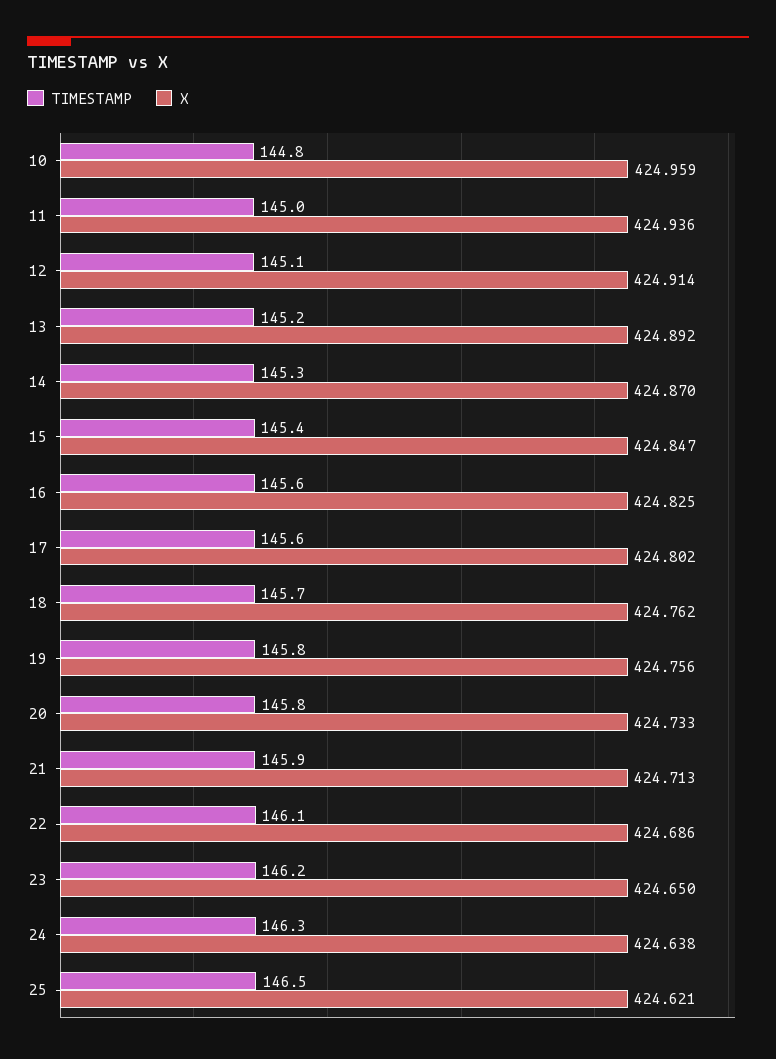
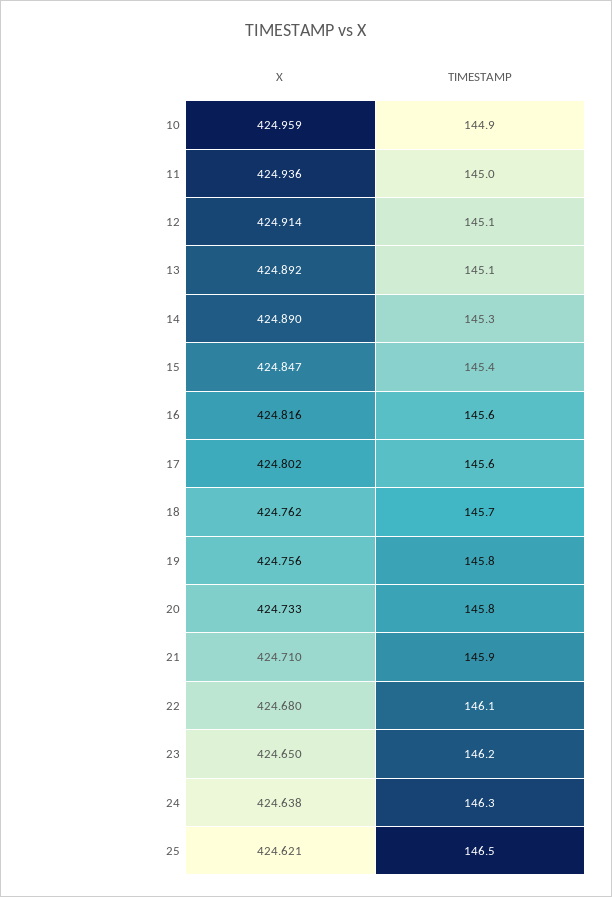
TIMESTAMP, 10: 144.8 -> 144.9
TIMESTAMP, 13: 145.2 -> 145.1
X, 14: 424.87 -> 424.89
X, 16: 424.825 -> 424.816
X, 21: 424.713 -> 424.71
X, 22: 424.686 -> 424.68

